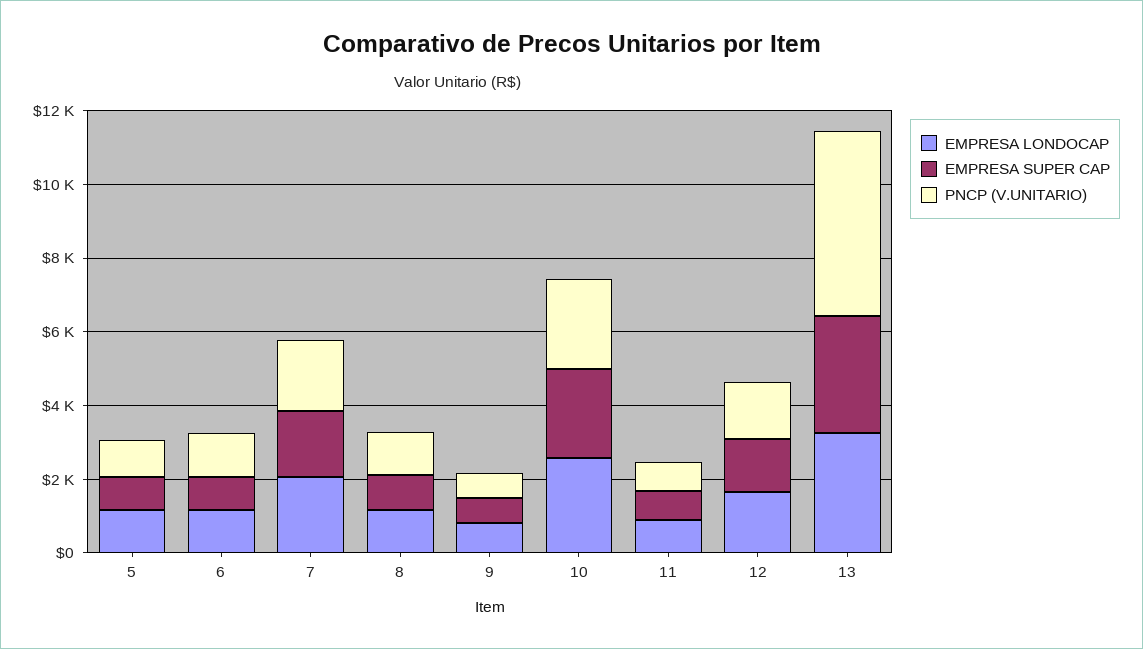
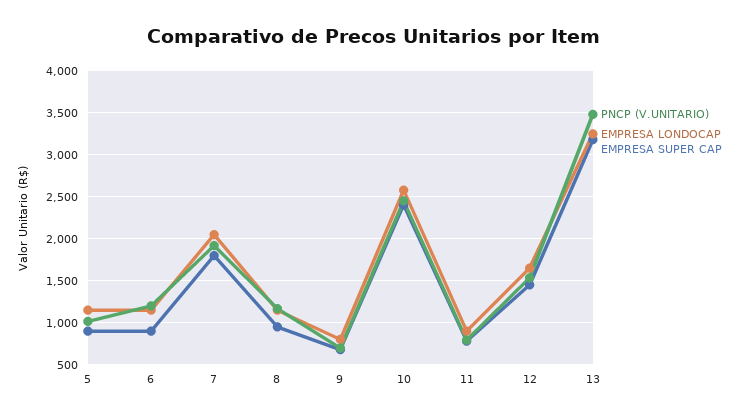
PNCP (V.UNITARIO), 13: 5000 -> 3500

